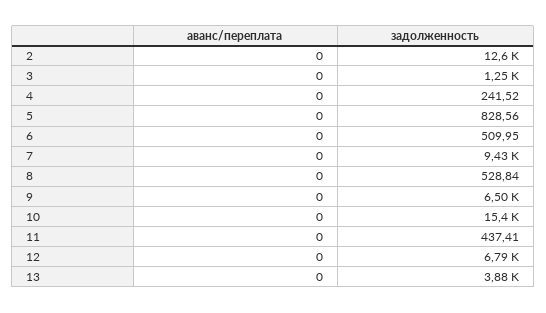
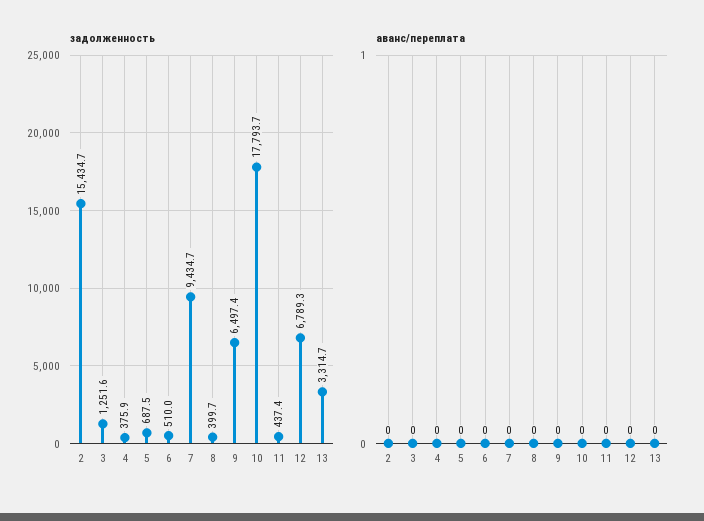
задолженность, 2: 12600 -> 15434.7
задолженность, 4: 241.52 -> 375.9
задолженность, 5: 828.56 -> 687.5
задолженность, 8: 528.84 -> 399.7
задолженность, 10: 15400 -> 17793.7
задолженность, 13: 3880 -> 3314.7

